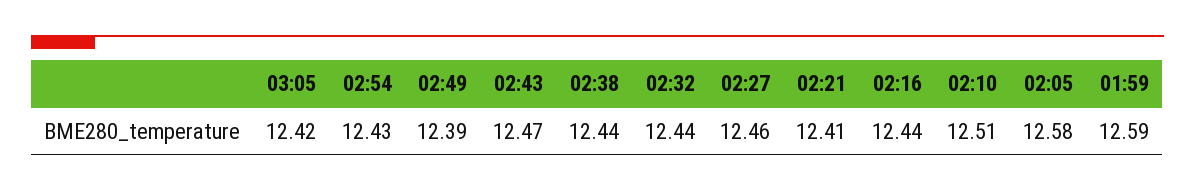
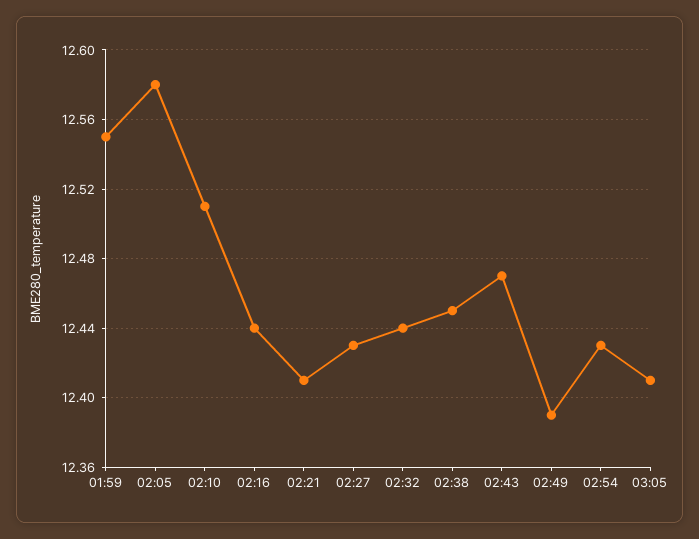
03:05: 12.42 -> 12.41
02:38: 12.44 -> 12.45
02:27: 12.46 -> 12.43
01:59: 12.59 -> 12.55

